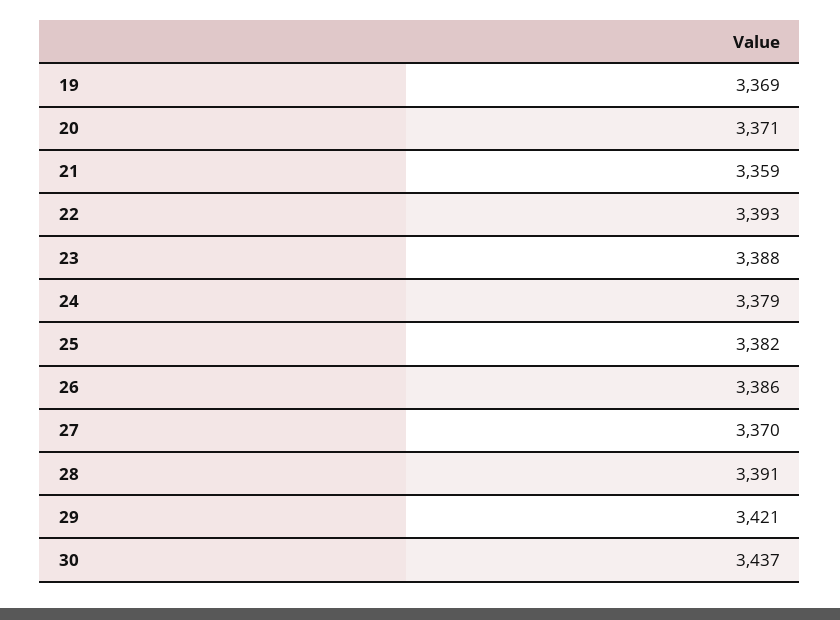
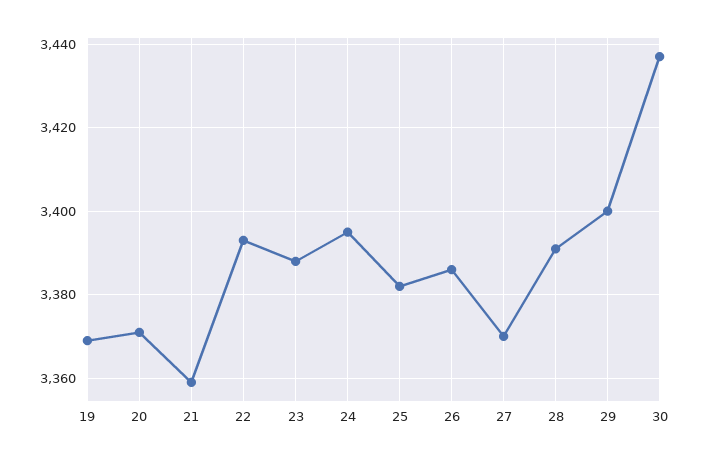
24: 3379 -> 3395
29: 3421 -> 3400

